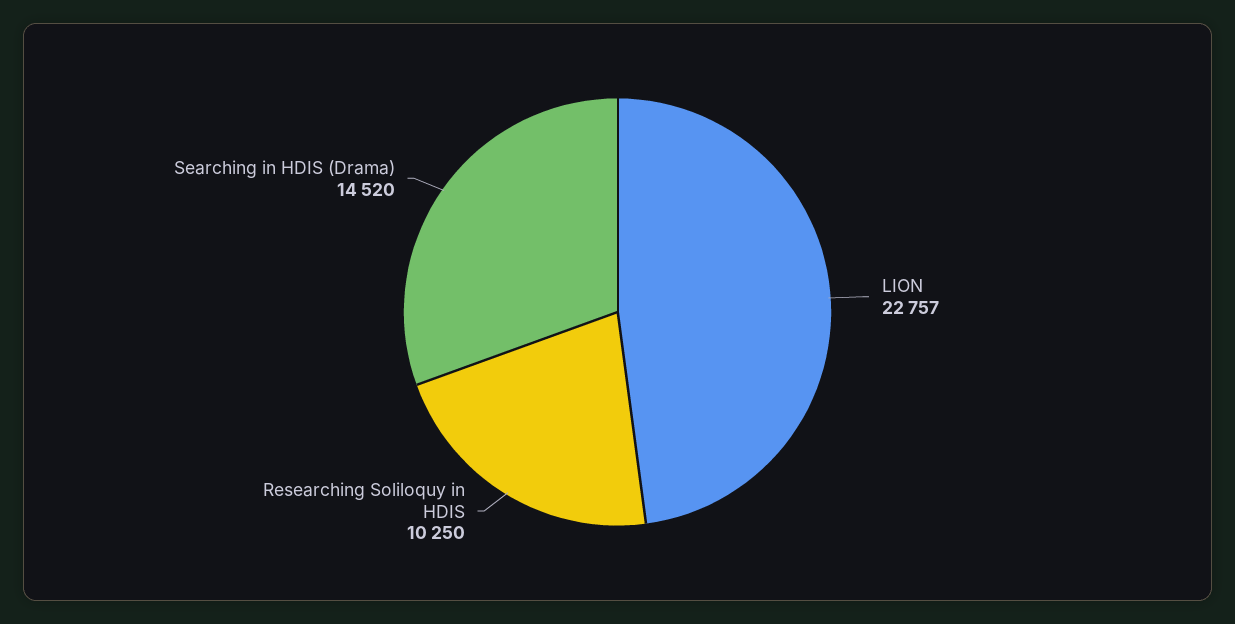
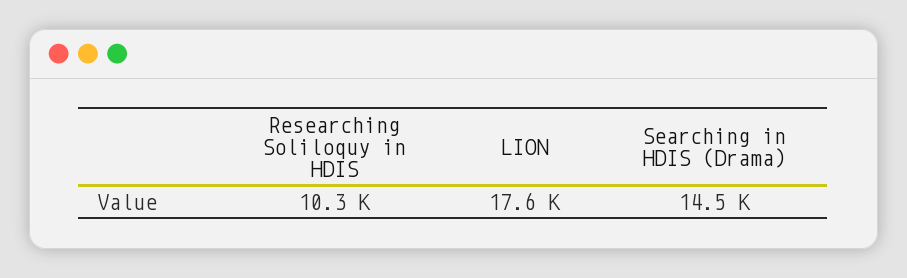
LION: 22757 -> 17600

